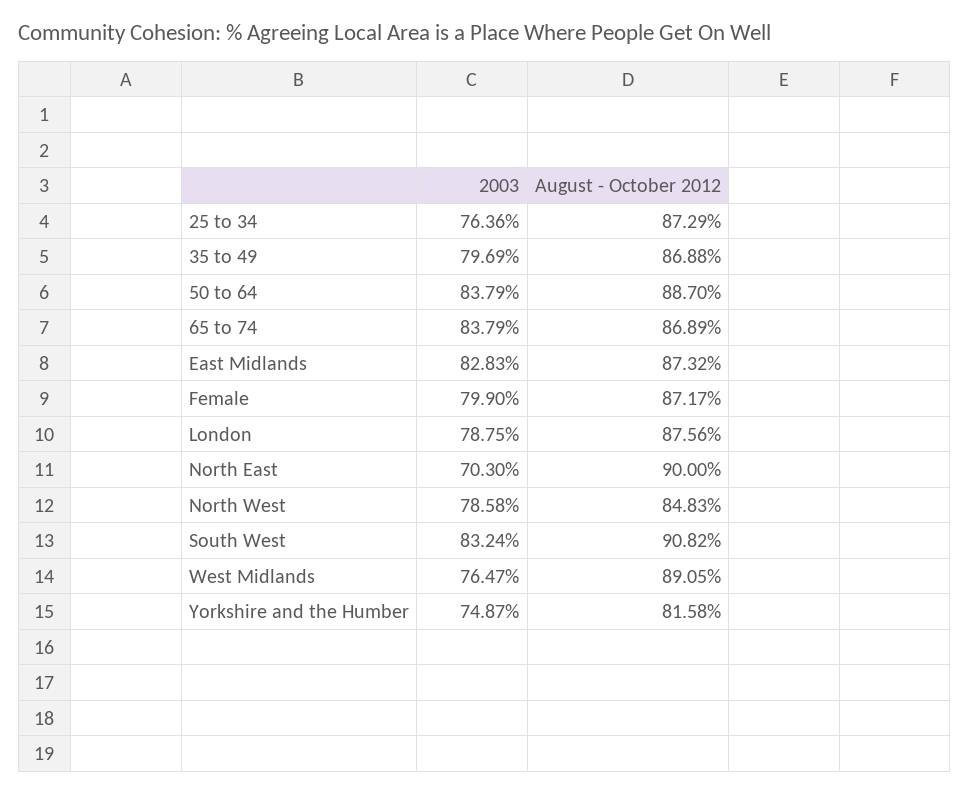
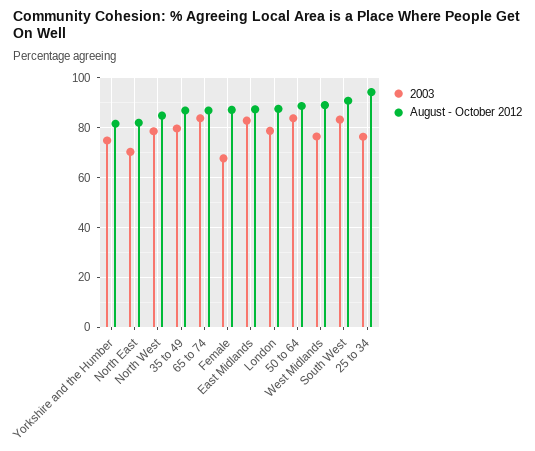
August - October 2012, 25 to 34: 87.29 -> 95
2003, Female: 79.9 -> 67.5
August - October 2012, North East: 90 -> 82.5

